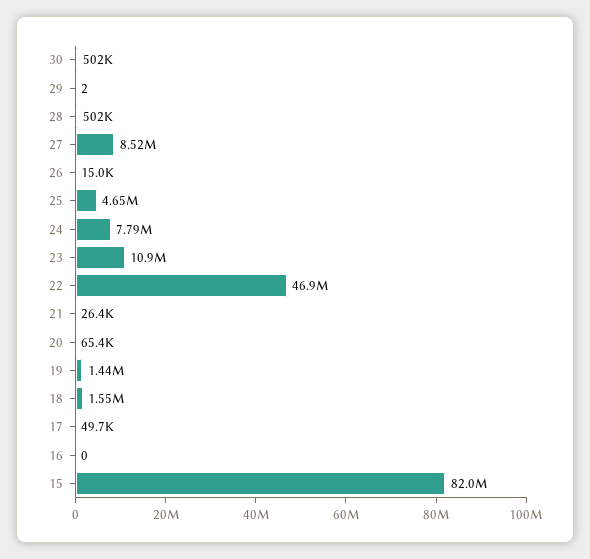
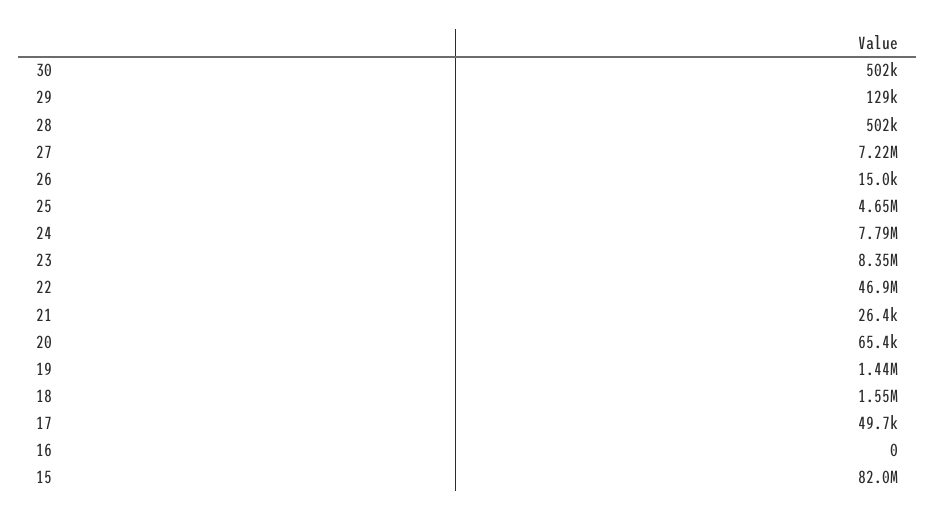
29: 2 -> 129000
27: 8520000 -> 7220000
23: 10900000 -> 8350000

